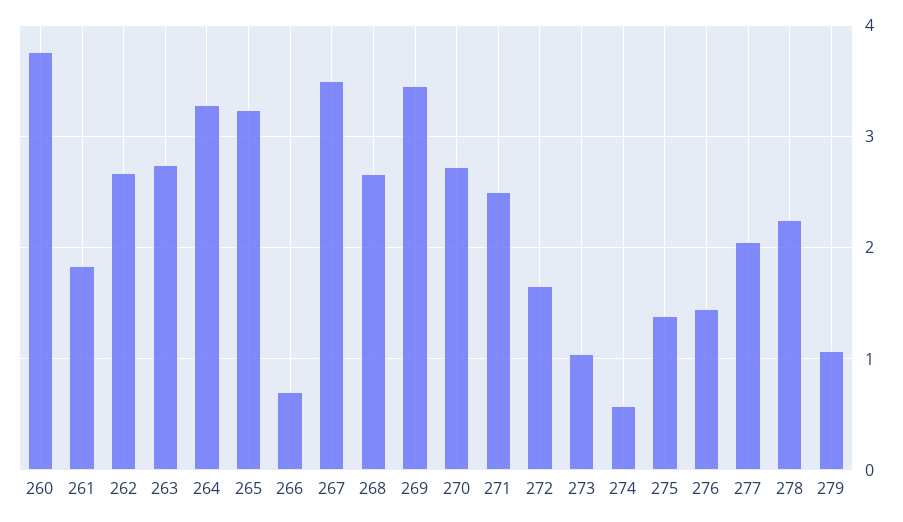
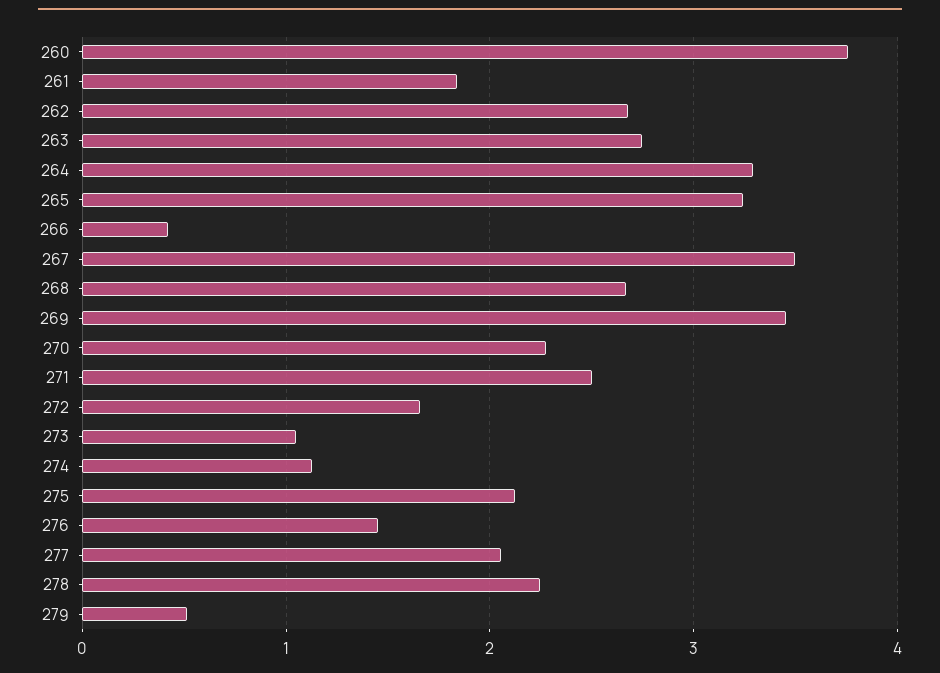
266: 0.7 -> 0.4
270: 2.7 -> 2.3
274: 0.6 -> 1.1
275: 1.4 -> 2.1
279: 1.1 -> 0.5

